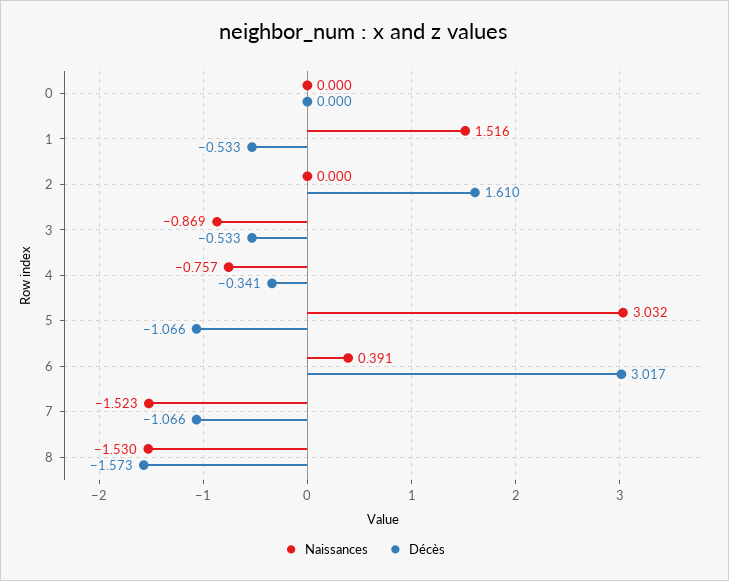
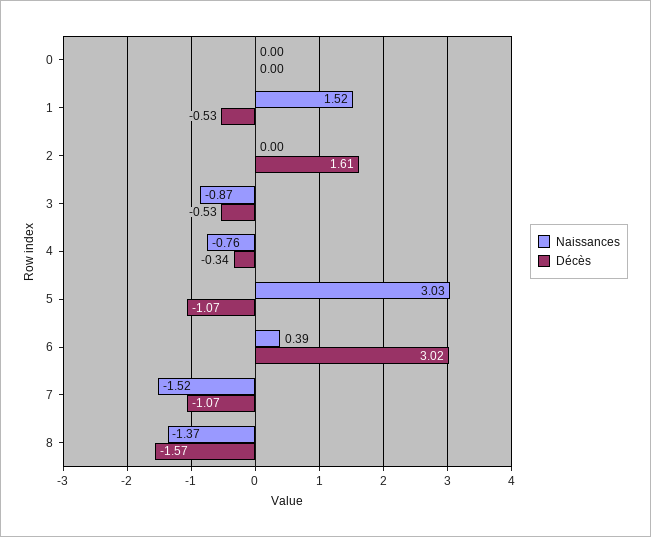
Naissances, 8: -1.53 -> -1.37

